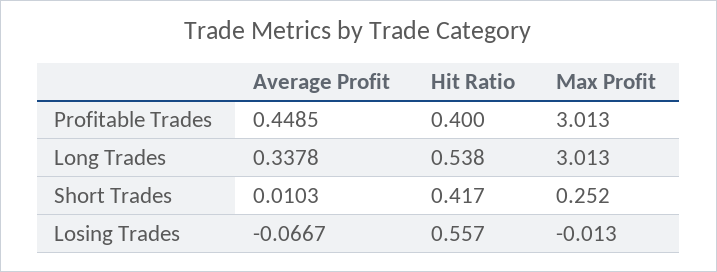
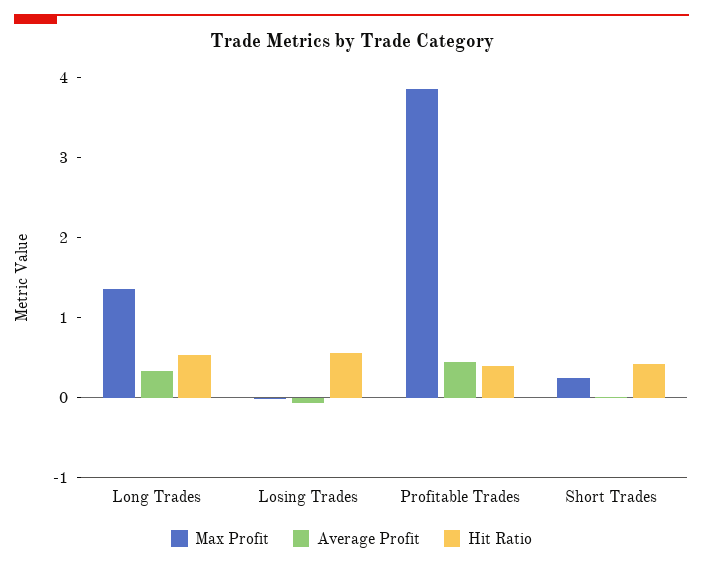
Max Profit, Profitable Trades: 3.013 -> 3.8
Max Profit, Long Trades: 3.013 -> 1.4

